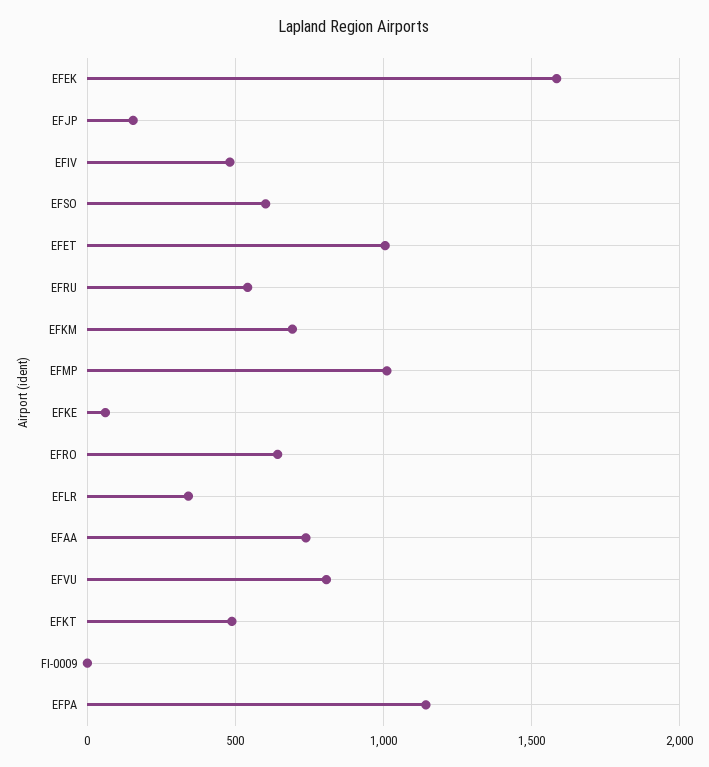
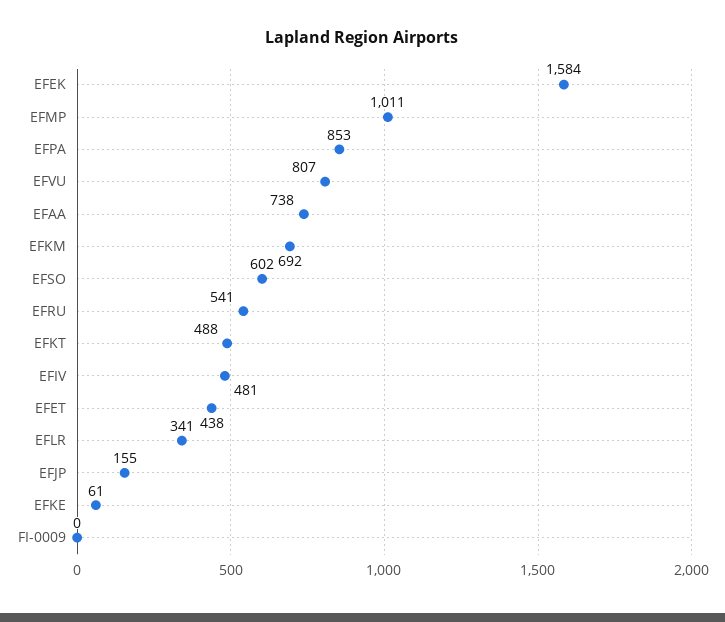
EFET: 1000 -> 438
EFRO: 650 -> none
EFPA: 1150 -> 853

